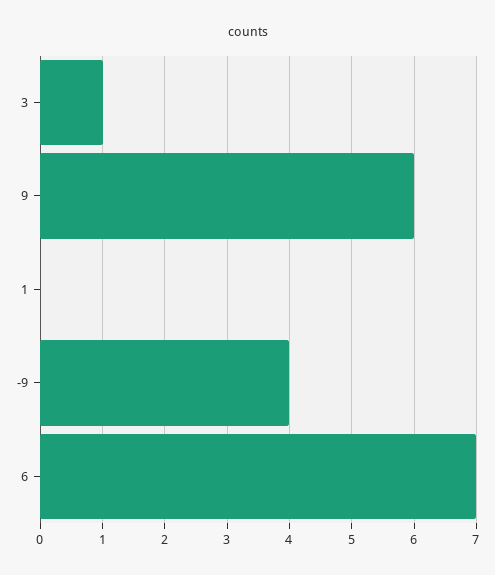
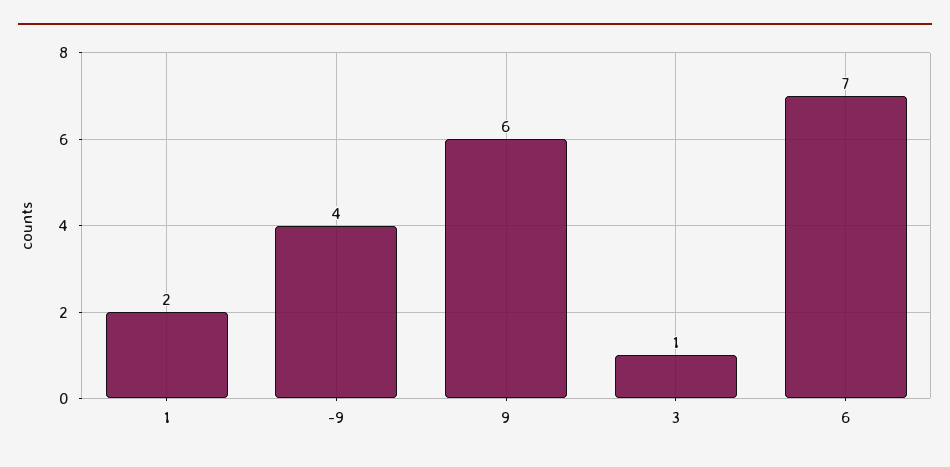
1: 0 -> 2

